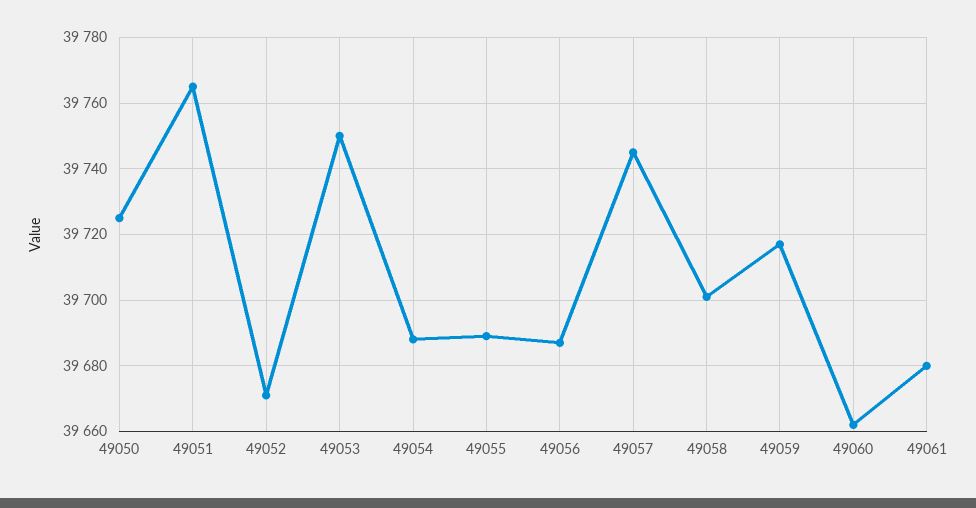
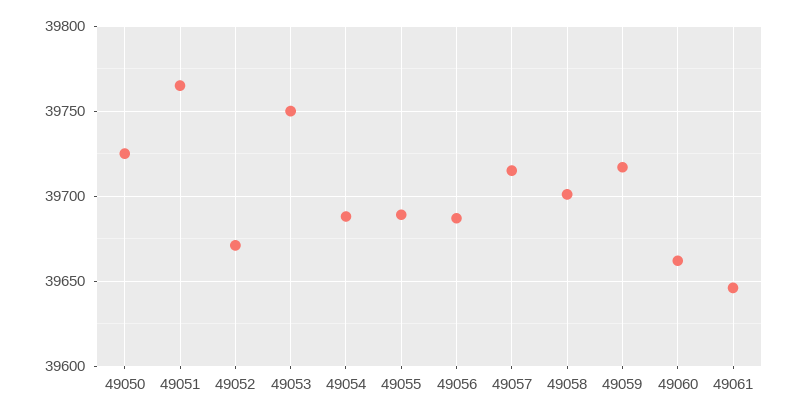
49057: 39745 -> 39715
49061: 39680 -> 39645

